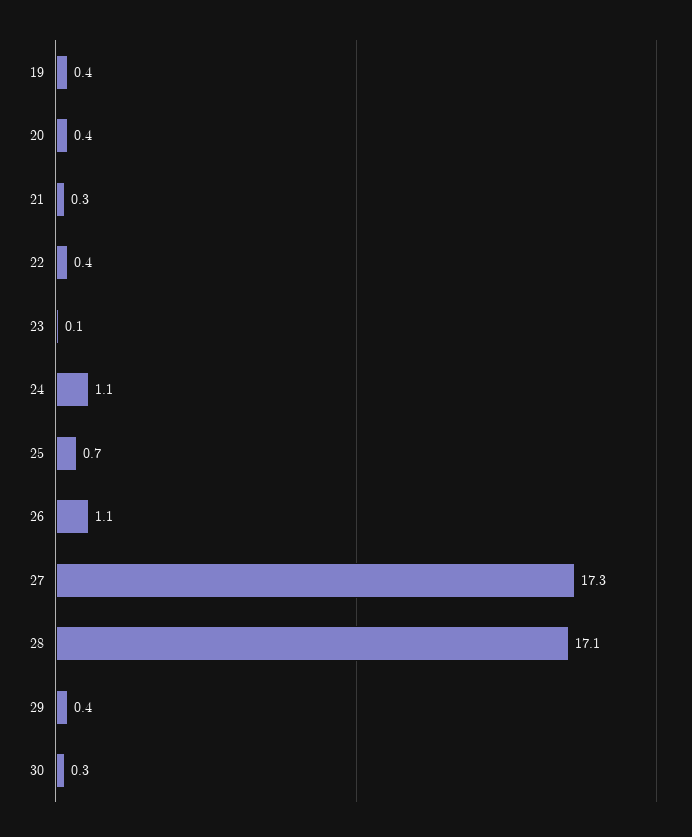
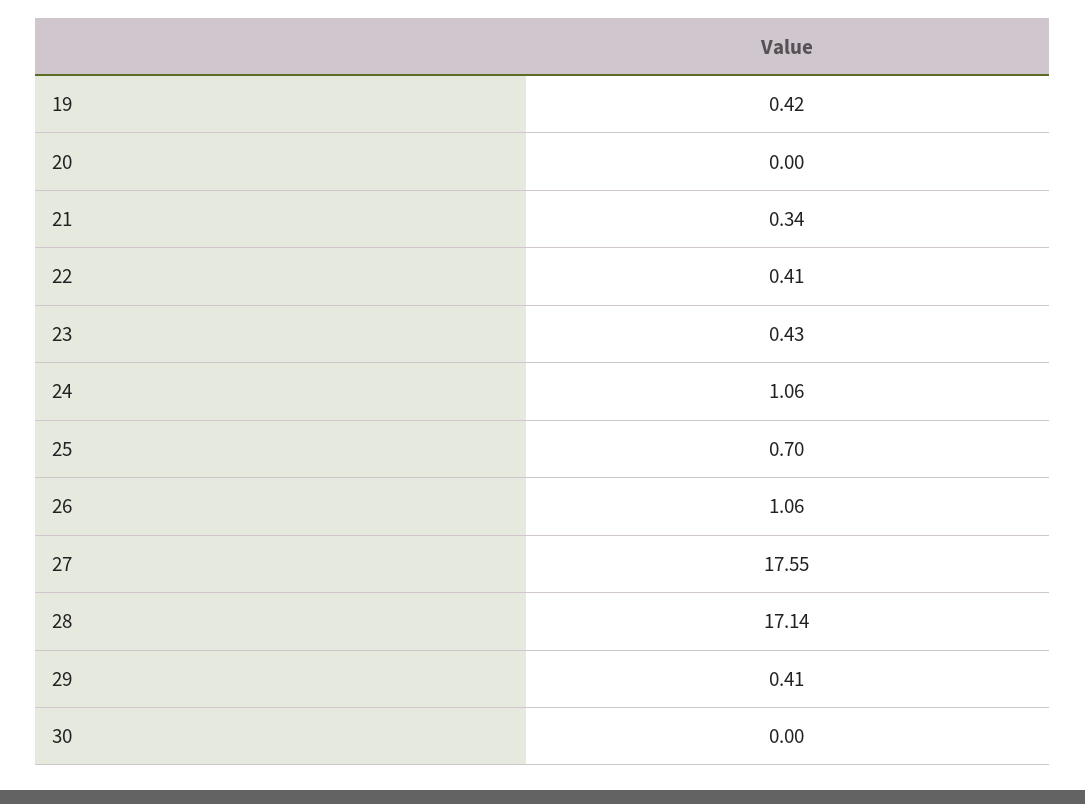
20: 0.4 -> 0
23: 0.1 -> 0.43
27: 17.3 -> 17.55
30: 0.3 -> 0

